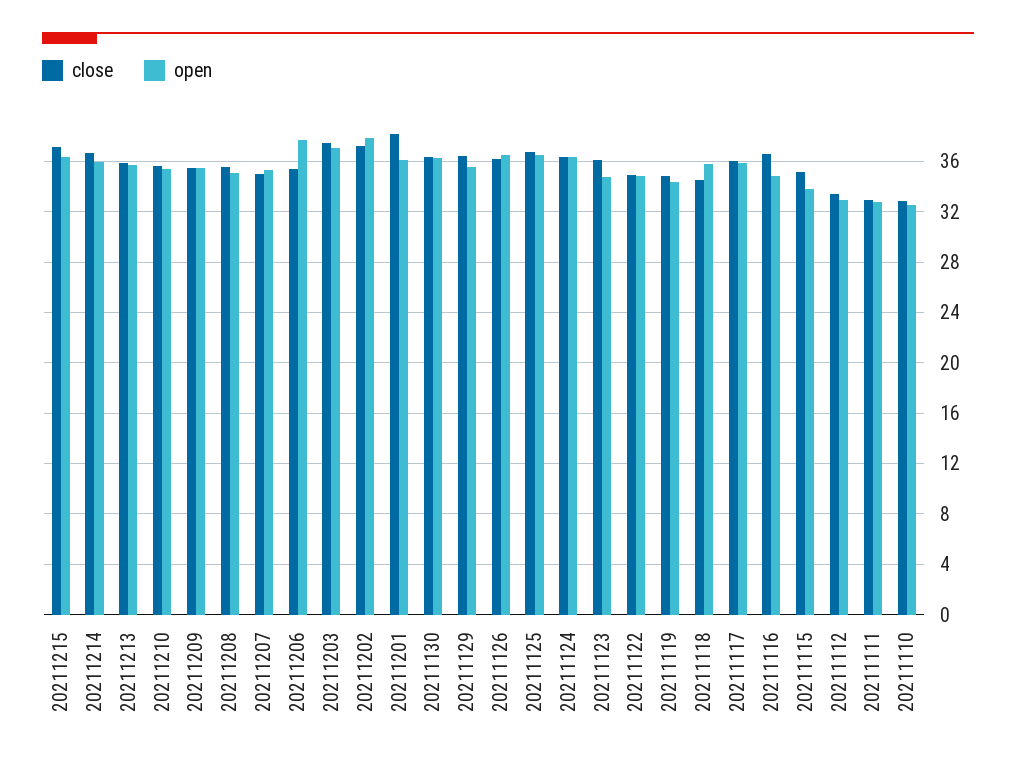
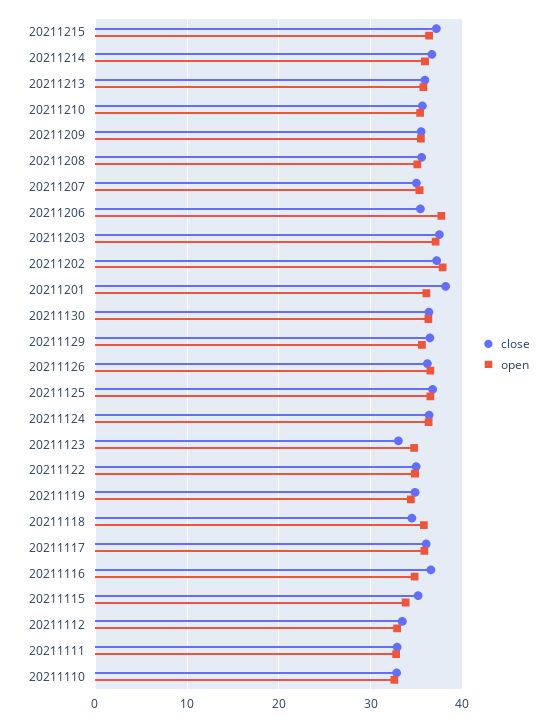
close, 20211123: 36 -> 33

